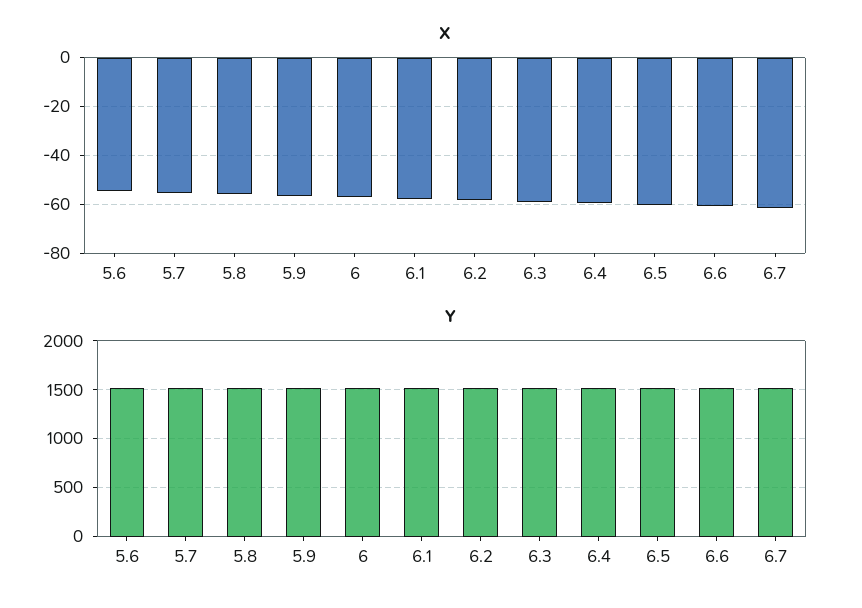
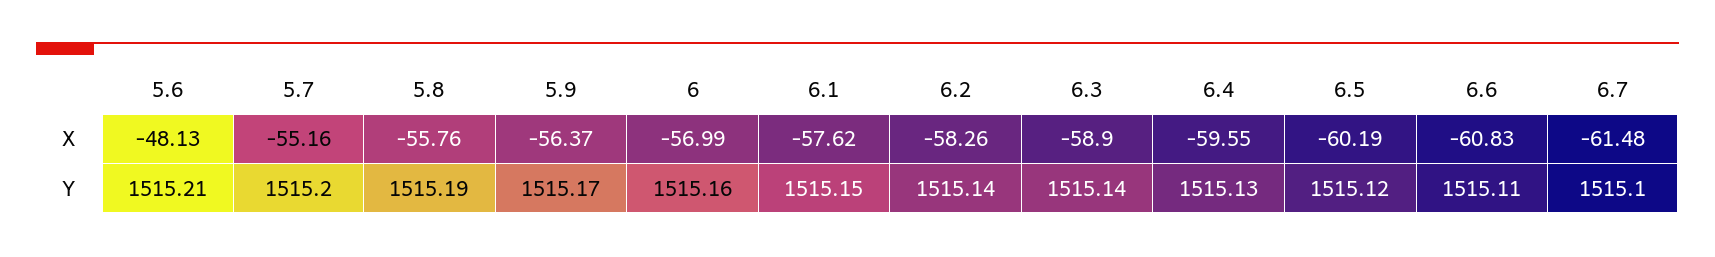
X, 5.6: -55 -> -48.13

